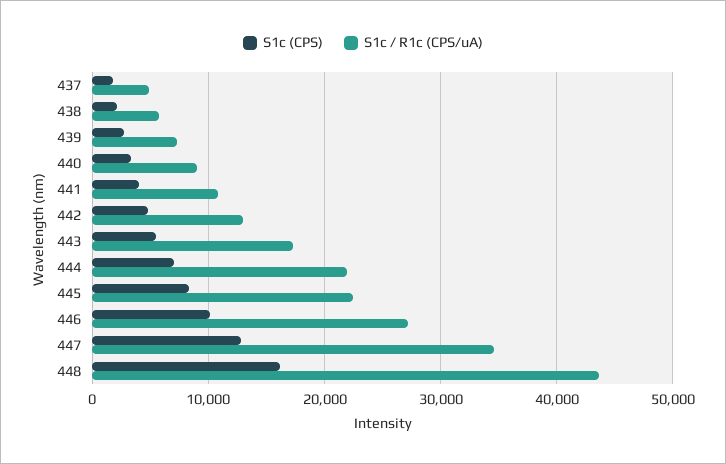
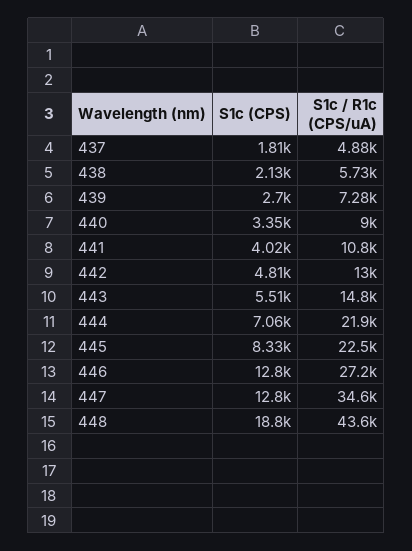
S1c / R1c (CPS/uA), 443: 17000 -> 14800
S1c (CPS), 446: 10000 -> 12800
S1c (CPS), 448: 16000 -> 18800

